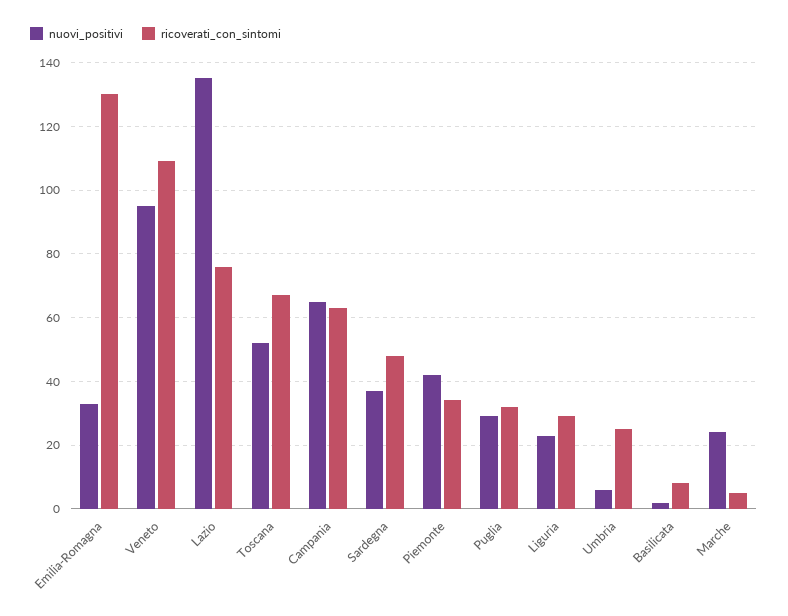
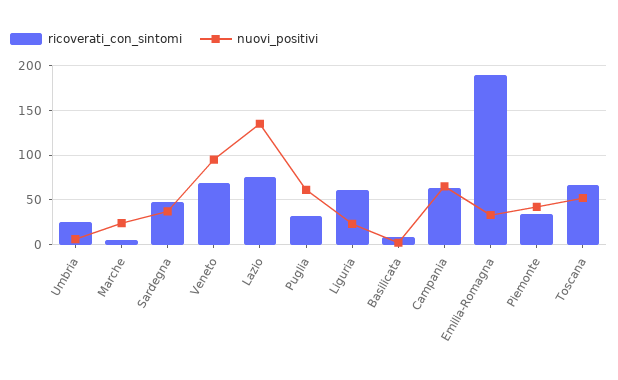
ricoverati_con_sintomi, Emilia-Romagna: 130 -> 190
ricoverati_con_sintomi, Veneto: 110 -> 70
nuovi_positivi, Puglia: 30 -> 60
ricoverati_con_sintomi, Liguria: 30 -> 60

